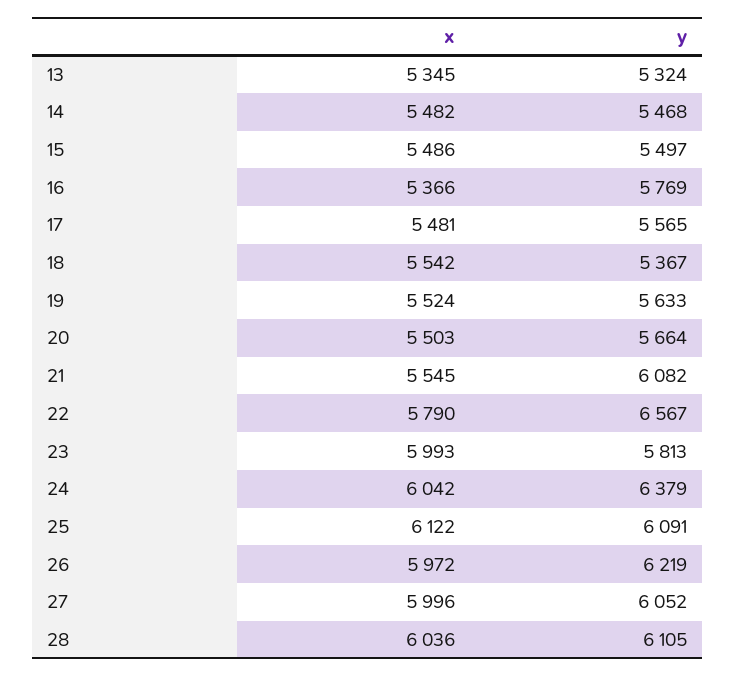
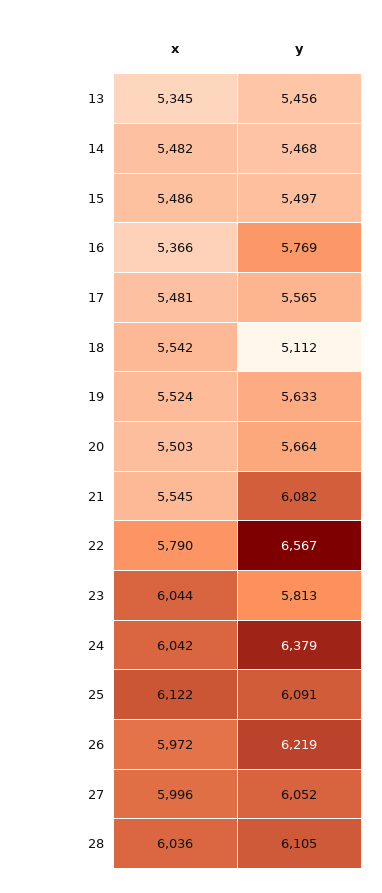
y, 13: 5324 -> 5456
y, 18: 5367 -> 5112
x, 23: 5993 -> 6044

